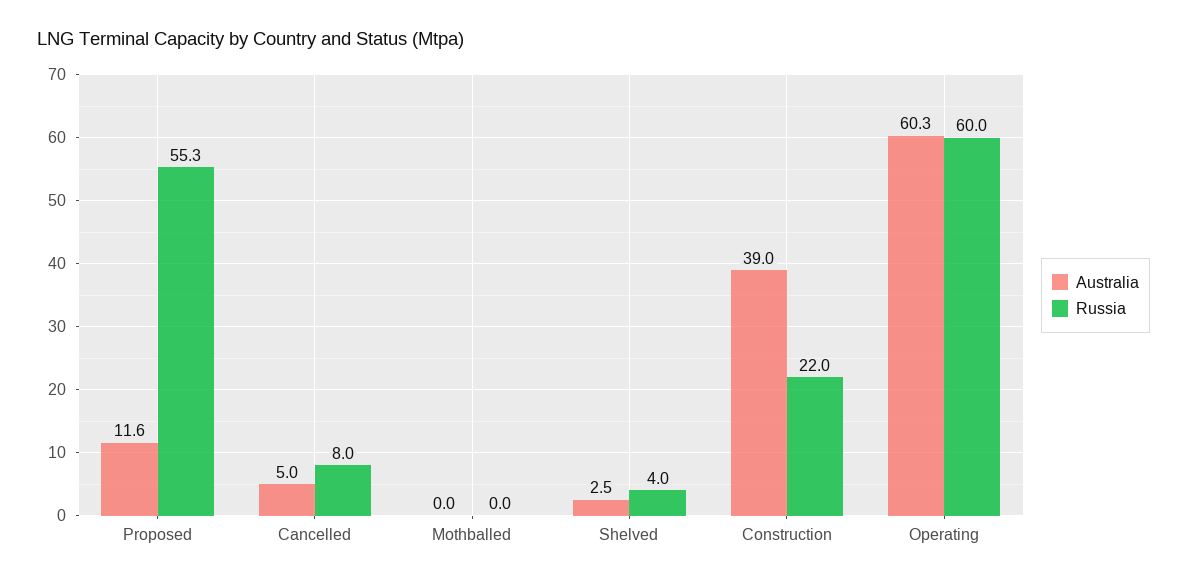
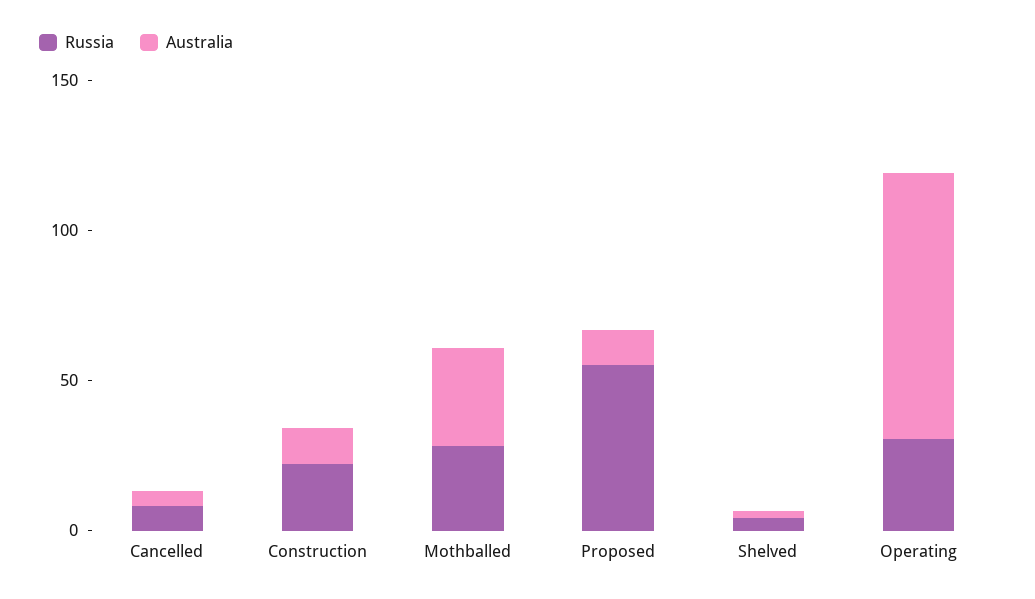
Australia, Mothballed: 0 -> 30
Russia, Mothballed: 0 -> 30
Australia, Construction: 39 -> 10
Australia, Operating: 60.3 -> 90
Russia, Operating: 60 -> 30

